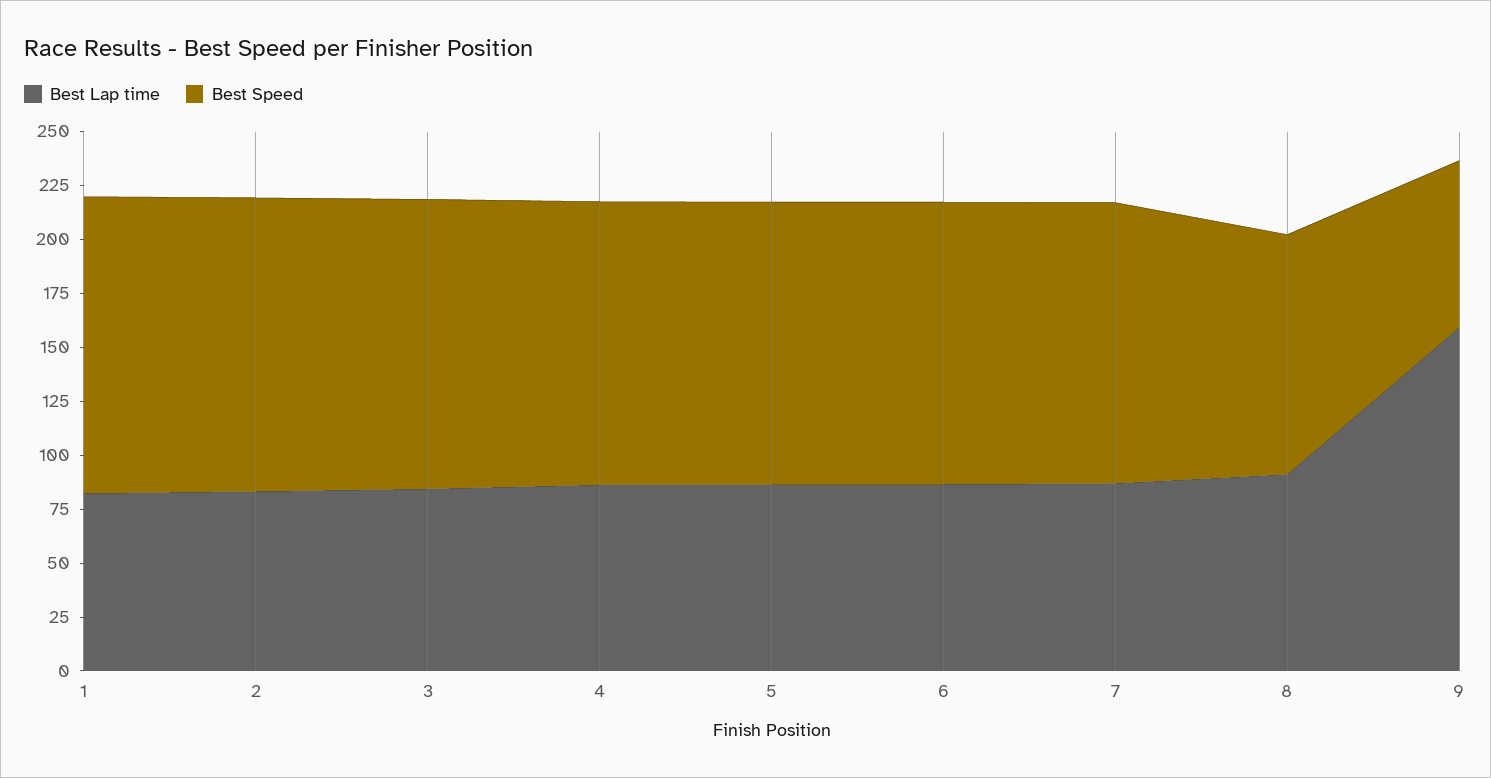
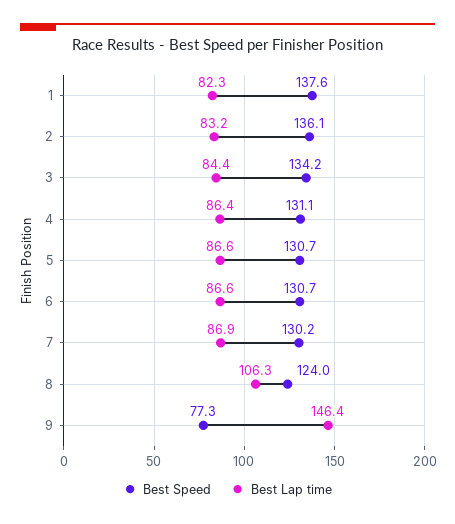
Best Lap time, 8: 90 -> 106.3
Best Speed, 8: 110 -> 124
Best Lap time, 9: 160 -> 146.4

